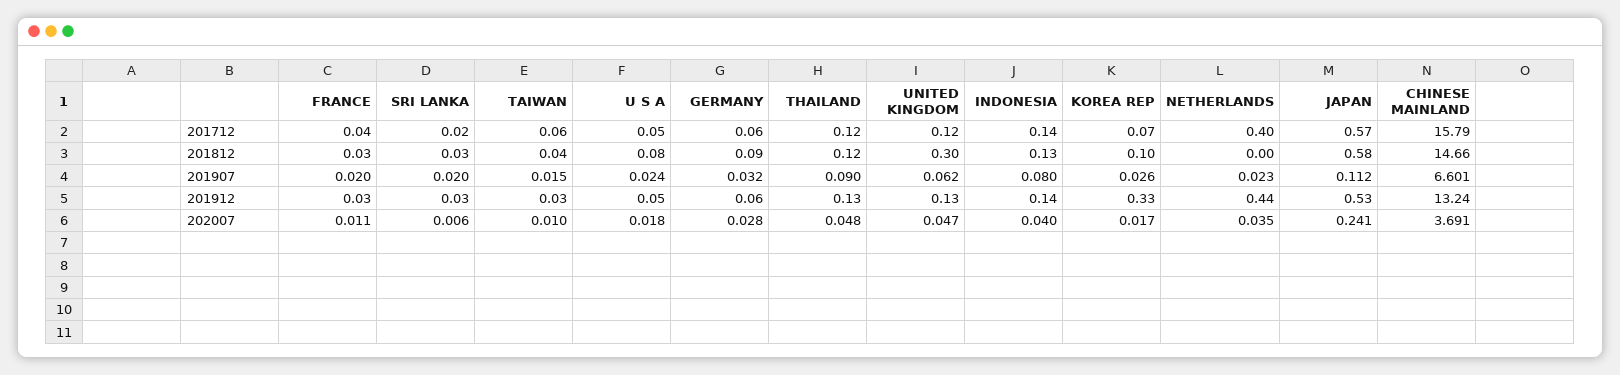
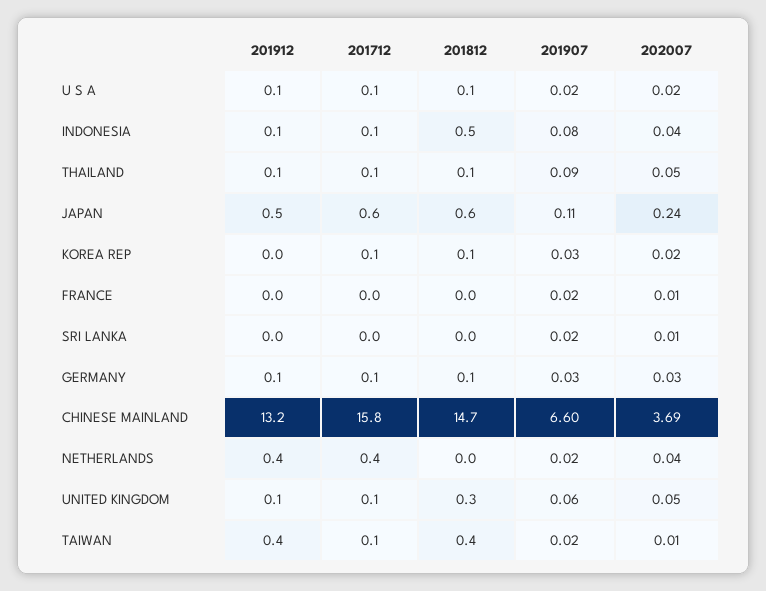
TAIWAN, 201812: 0.04 -> 0.4
INDONESIA, 201812: 0.13 -> 0.5
TAIWAN, 201912: 0.03 -> 0.4
KOREA REP, 201912: 0.33 -> 0

